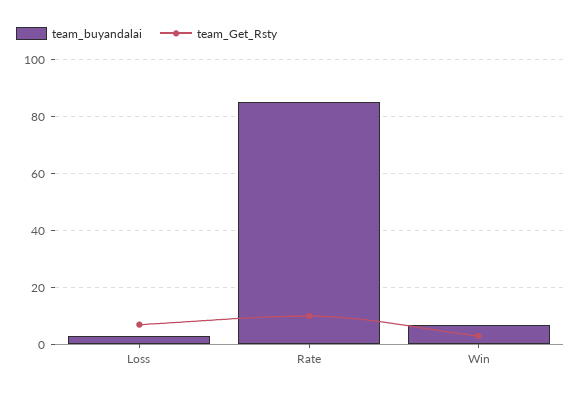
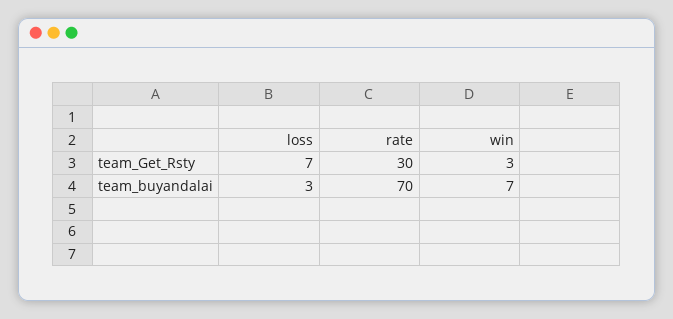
team_buyandalai, Rate: 85 -> 70
team_Get_Rsty, Rate: 10 -> 30

